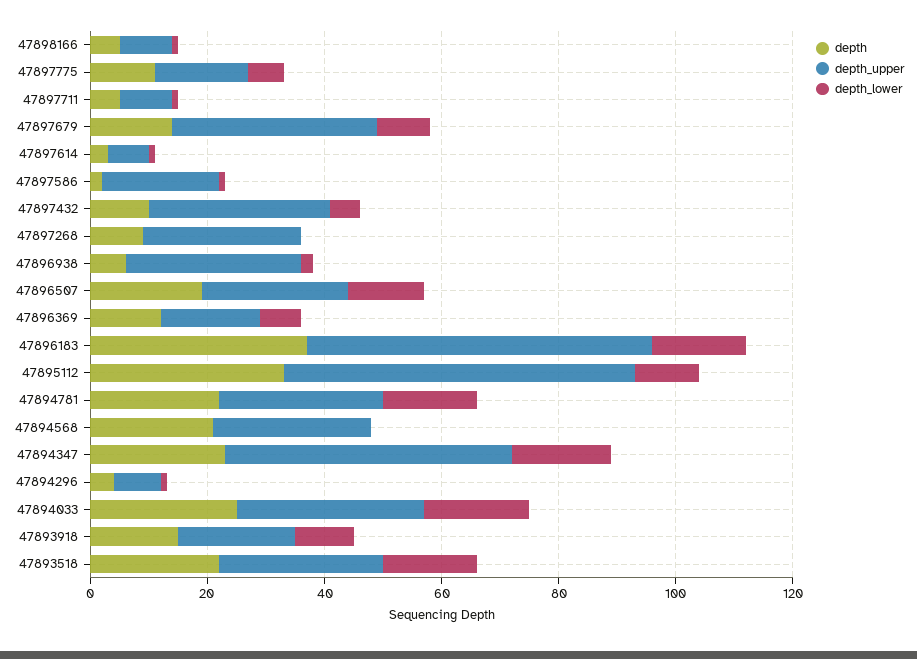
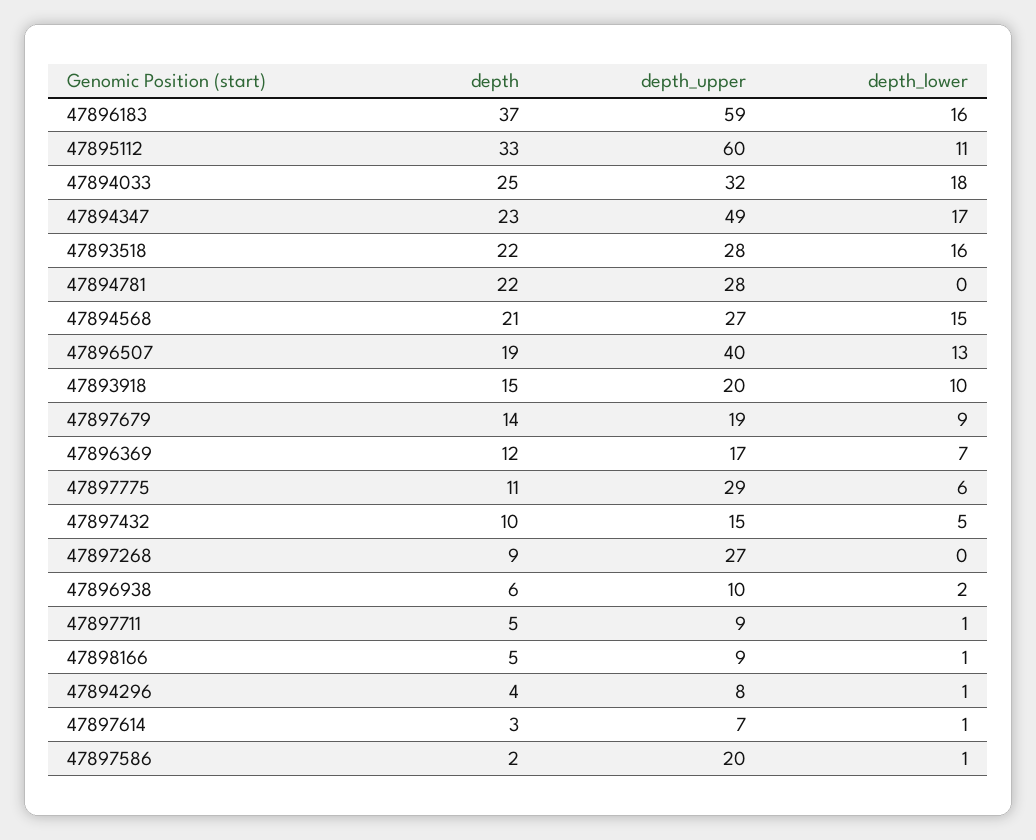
depth_upper, 47897775: 15 -> 29
depth_upper, 47897679: 35 -> 19
depth_upper, 47897432: 30 -> 15
depth_upper, 47896938: 30 -> 10
depth_upper, 47896507: 25 -> 40
depth_lower, 47894781: 15 -> 0
depth_lower, 47894568: 0 -> 15

